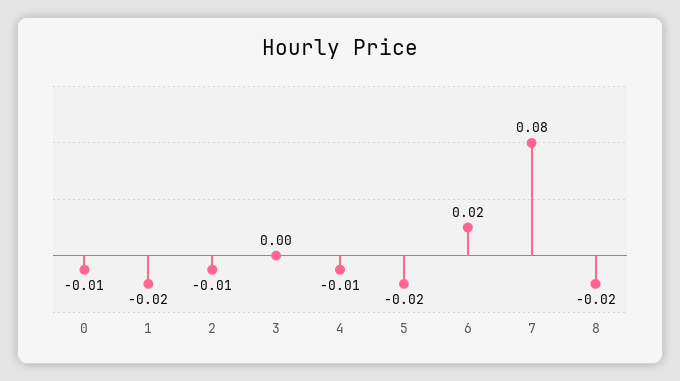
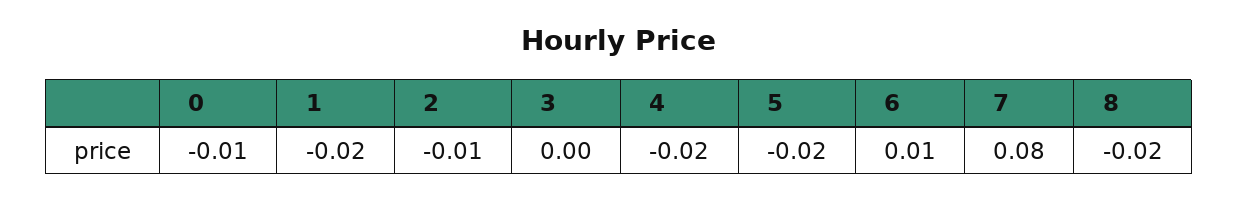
4: -0.01 -> -0.02
6: 0.02 -> 0.01

